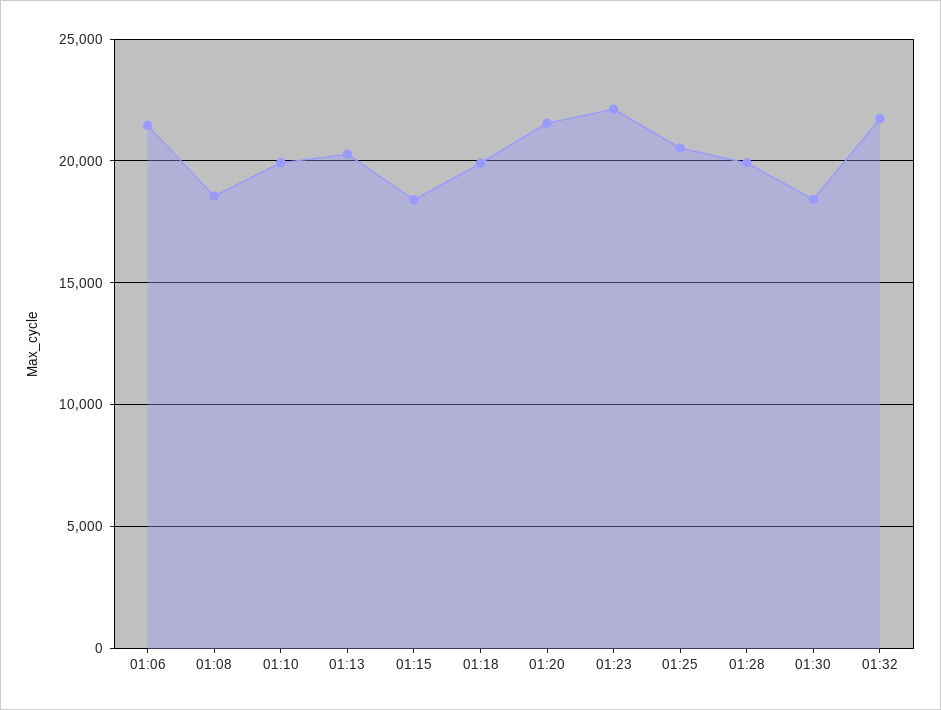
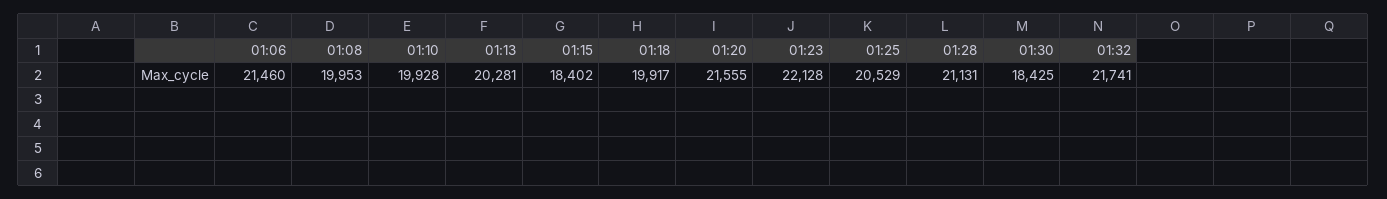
01:08: 18500 -> 19953
01:28: 20000 -> 21131

